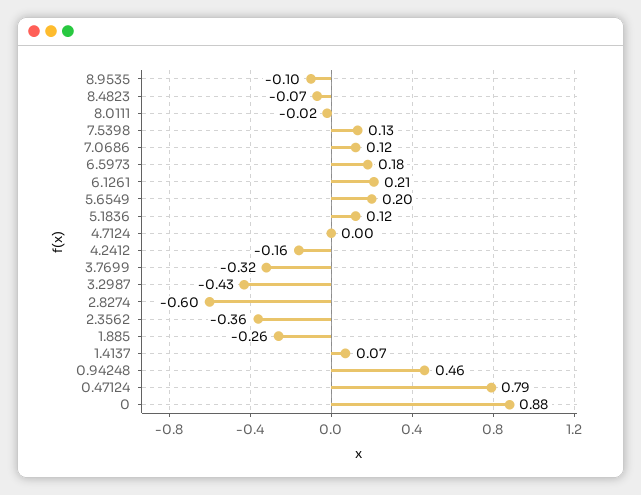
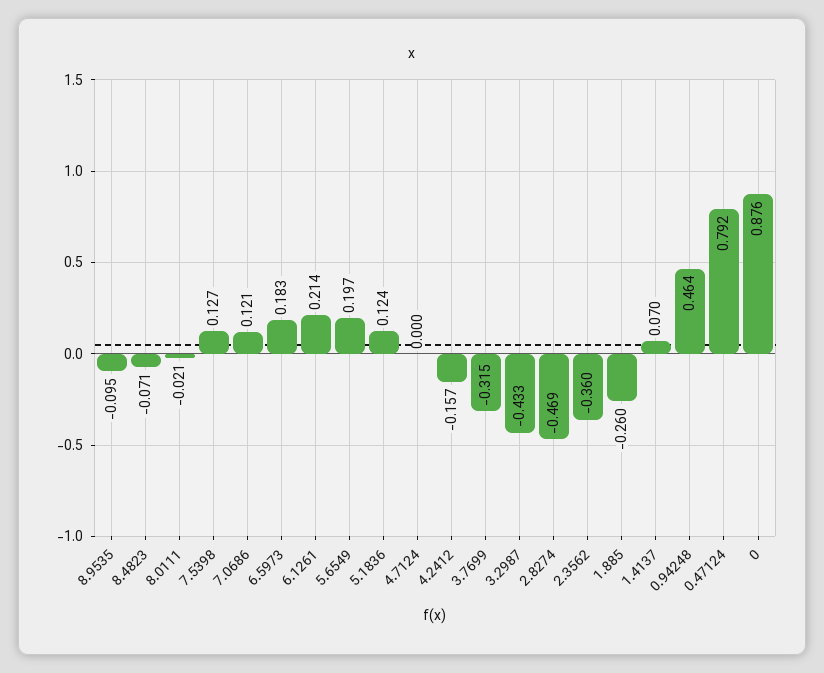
2.8274: -0.6 -> -0.469

